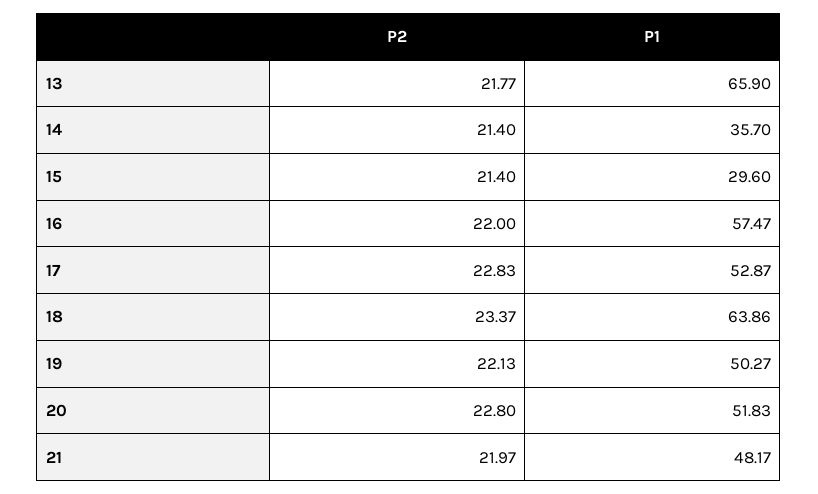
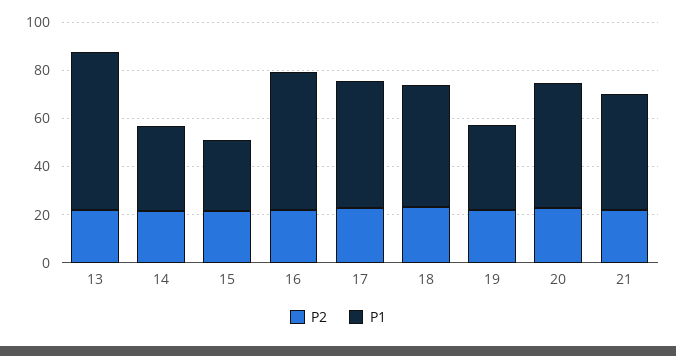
P1, 18: 63.86 -> 50
P1, 19: 50.27 -> 35

